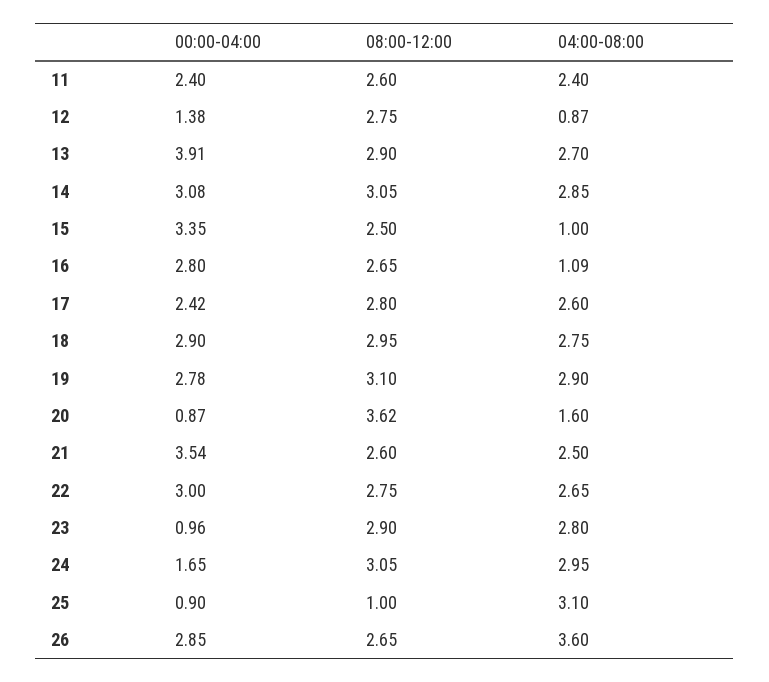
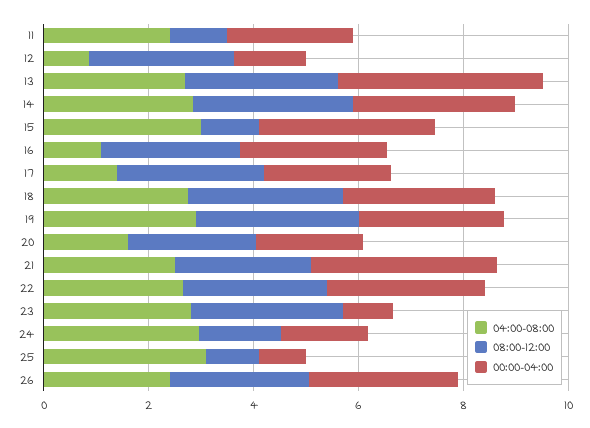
08:00-12:00, 11: 2.6 -> 1
08:00-12:00, 15: 2.5 -> 1
04:00-08:00, 15: 1 -> 3
04:00-08:00, 17: 2.6 -> 1.5
00:00-04:00, 20: 0.87 -> 2
08:00-12:00, 20: 3.62 -> 2.5
08:00-12:00, 24: 3.05 -> 1.5
04:00-08:00, 26: 3.6 -> 2.5

